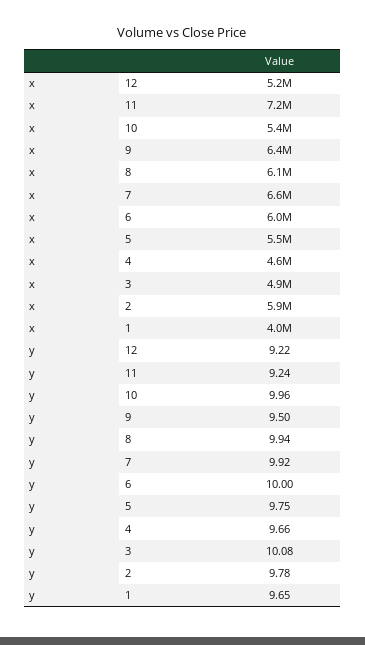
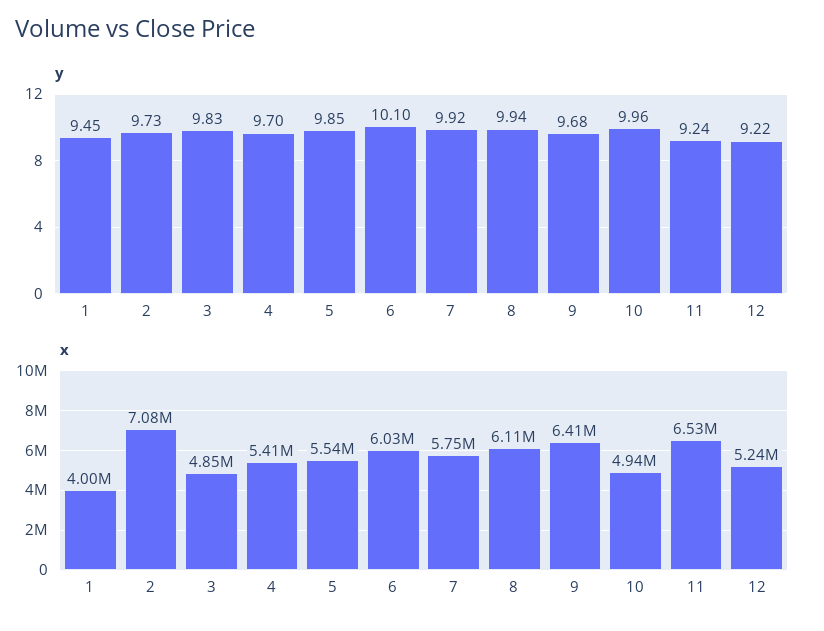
x, 11: 7200000 -> 6530000
x, 10: 5400000 -> 4940000
x, 7: 6600000 -> 5750000
x, 4: 4600000 -> 5410000
x, 2: 5900000 -> 7080000
y, 9: 9.5 -> 9.68
y, 6: 10 -> 10.1
y, 5: 9.75 -> 9.85
y, 4: 9.66 -> 9.7
y, 3: 10.08 -> 9.83
y, 2: 9.78 -> 9.73
y, 1: 9.65 -> 9.45

